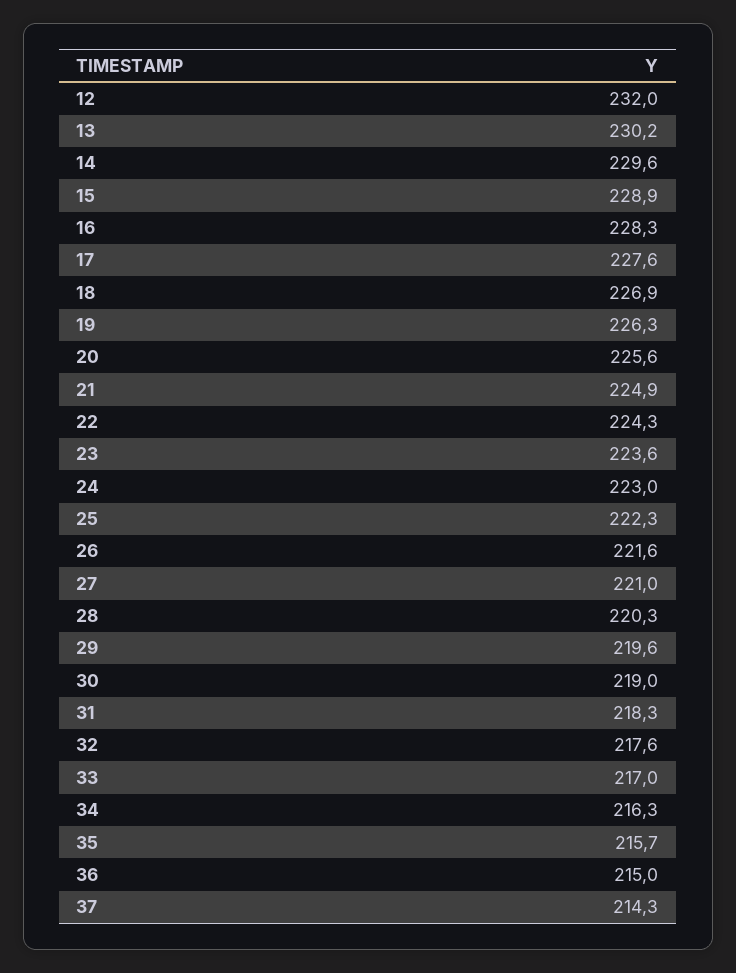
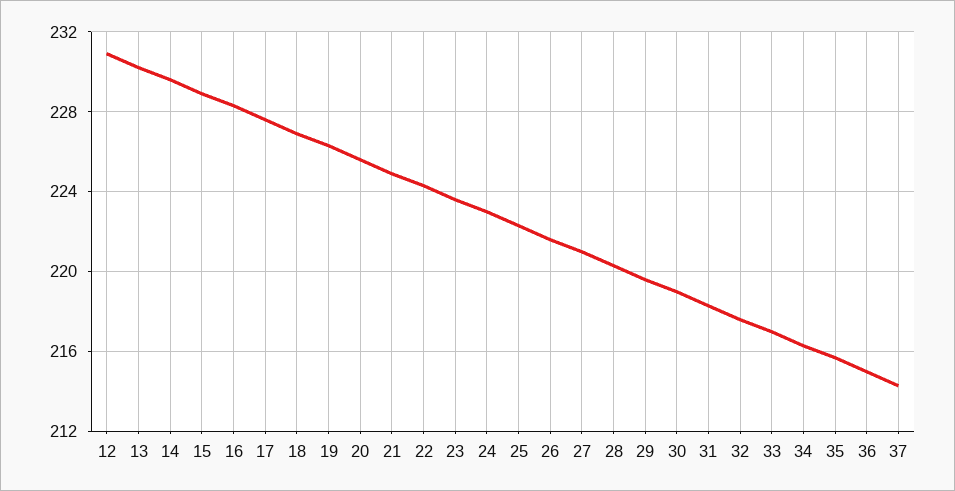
12: 232 -> 231

